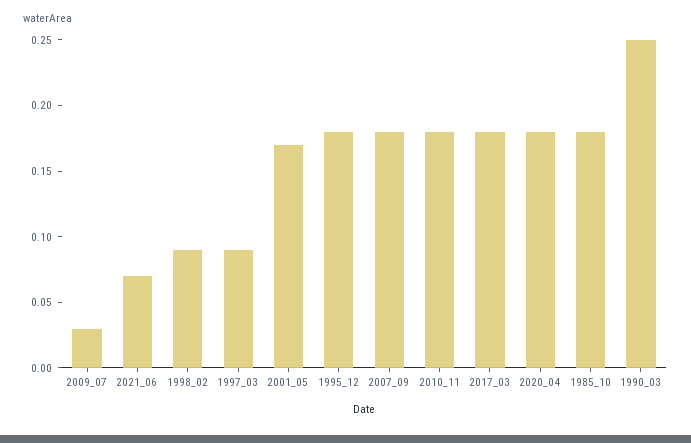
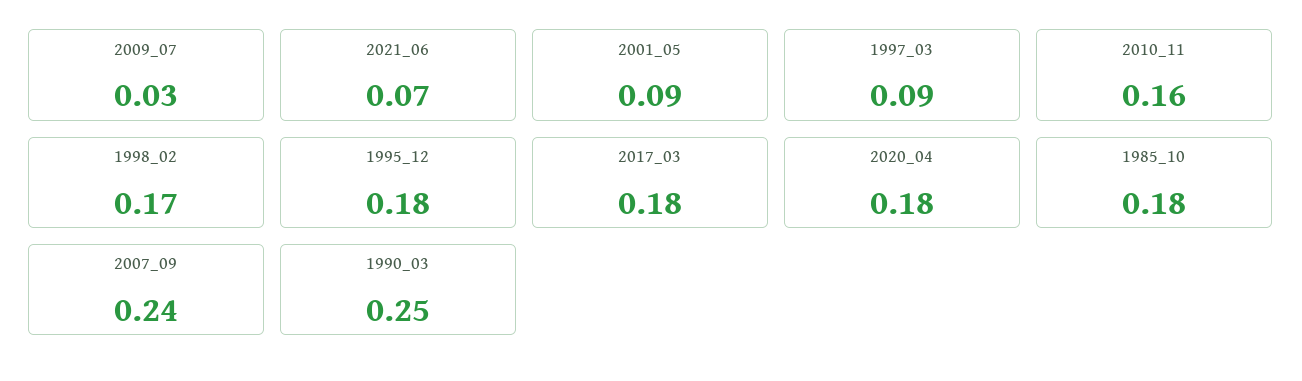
1998_02: 0.09 -> 0.17
2001_05: 0.17 -> 0.09
2007_09: 0.18 -> 0.24
2010_11: 0.18 -> 0.16

